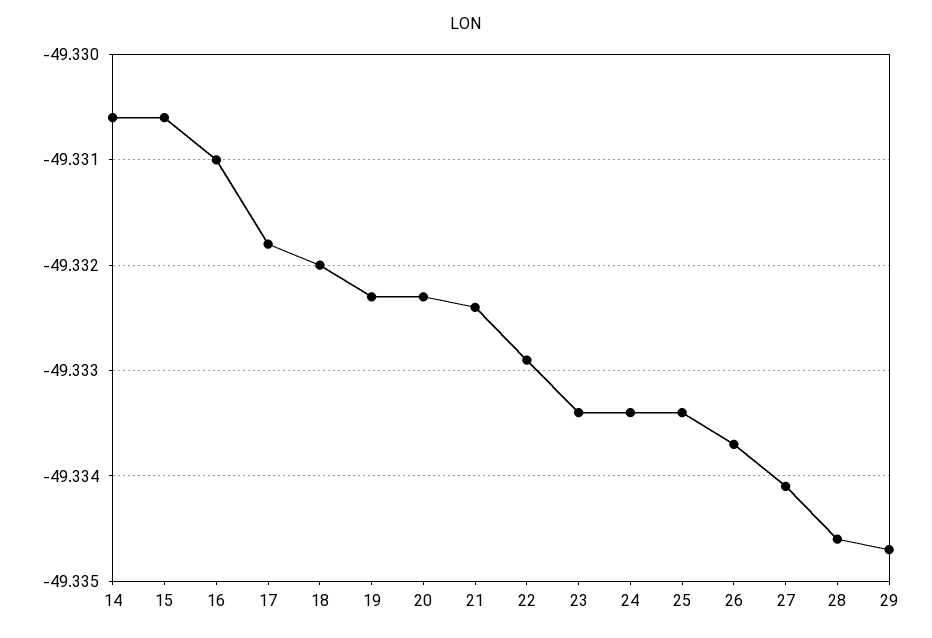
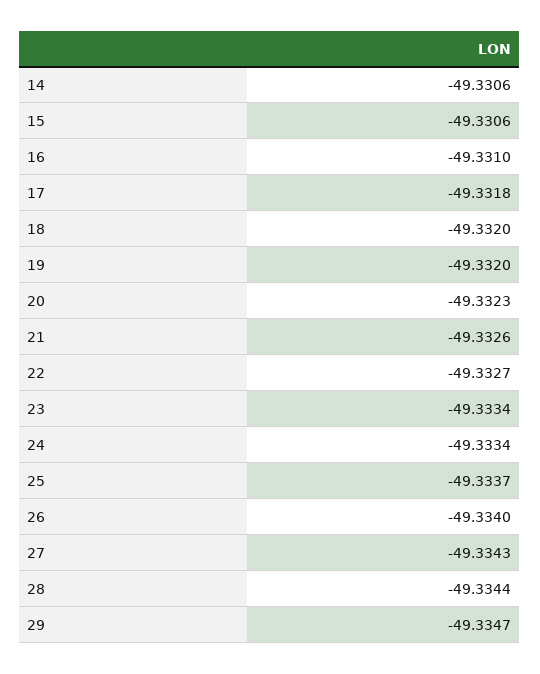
19: -49.3323 -> -49.332
21: -49.3324 -> -49.3326
22: -49.3329 -> -49.3327
25: -49.3334 -> -49.3337
26: -49.3337 -> -49.334
27: -49.3341 -> -49.3343
28: -49.3346 -> -49.3344

